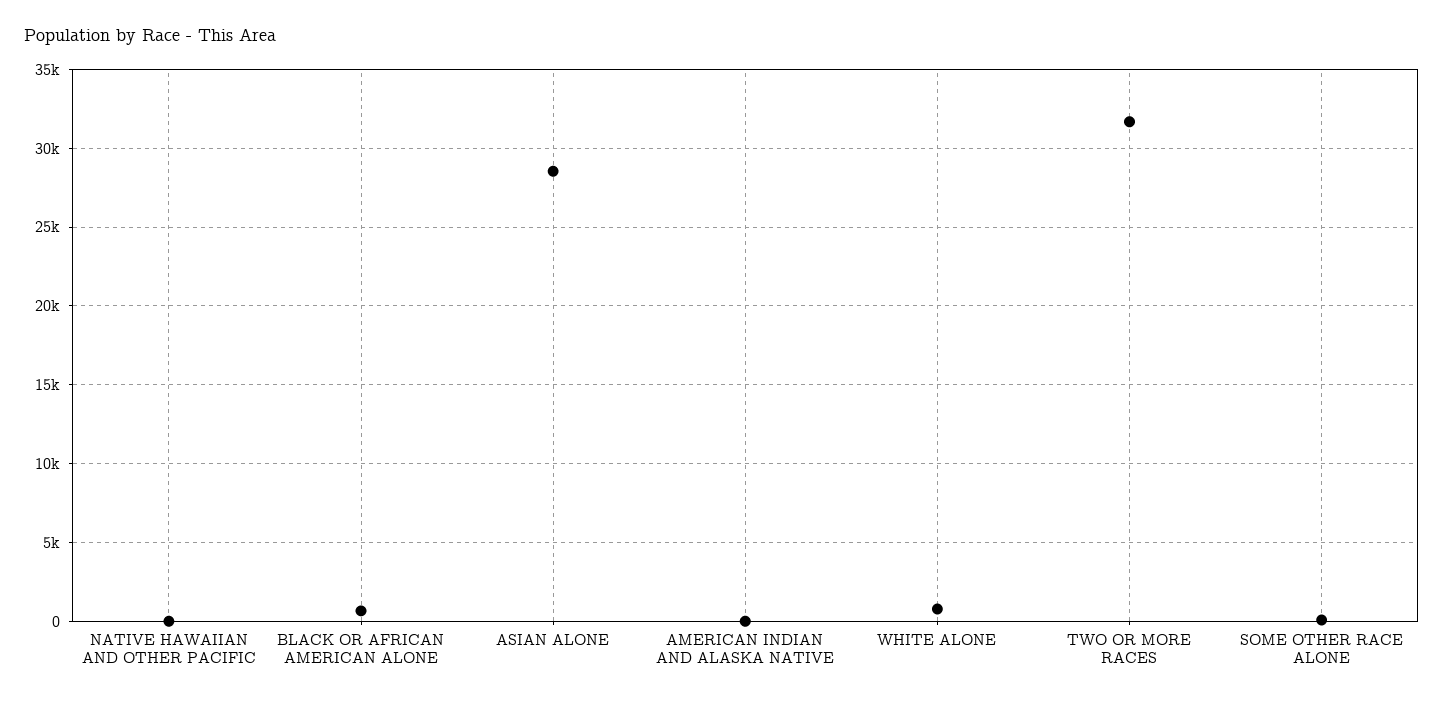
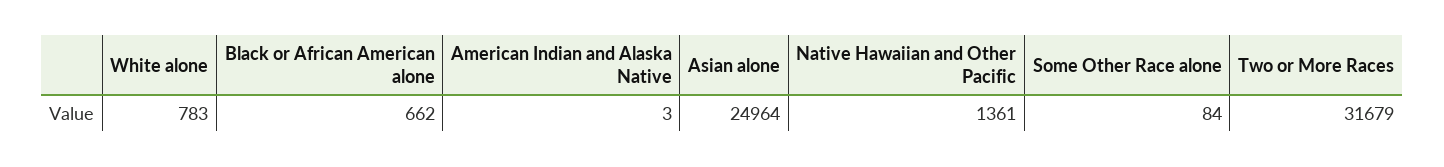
NATIVE HAWAIIAN AND OTHER PACIFIC: 0 -> 1361
ASIAN ALONE: 28500 -> 24964

